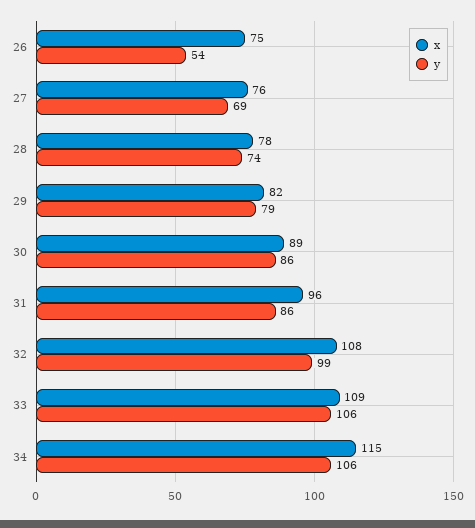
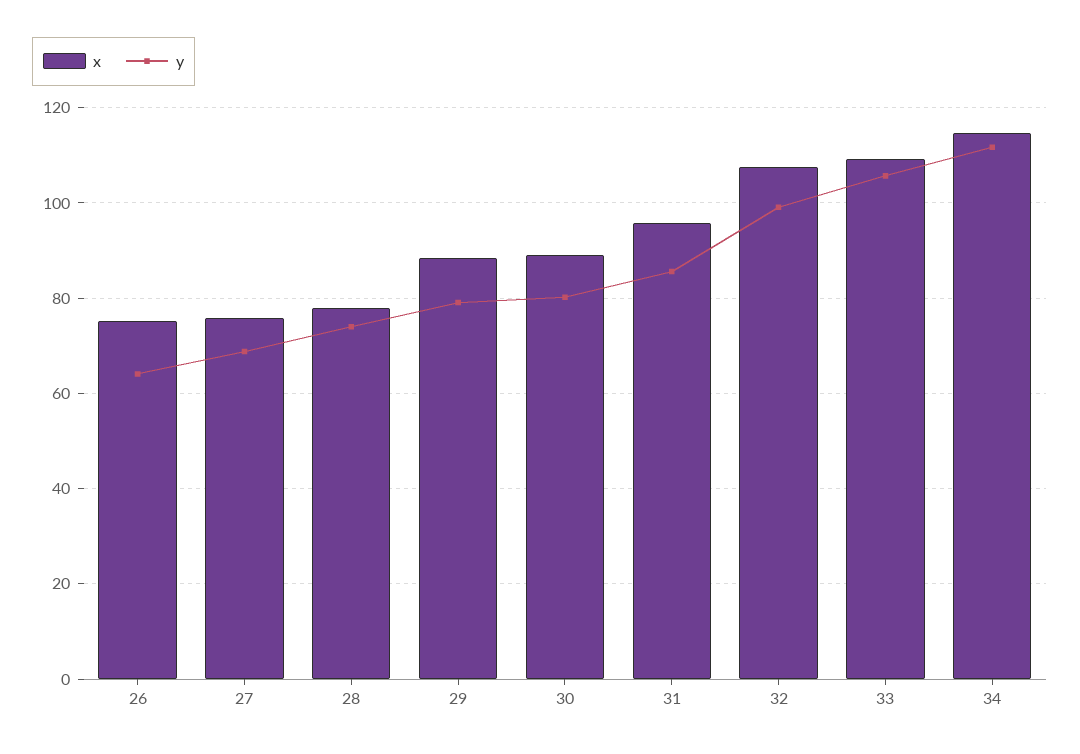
y, 26: 54 -> 64
x, 29: 82 -> 88
y, 30: 86 -> 80
y, 34: 106 -> 112

